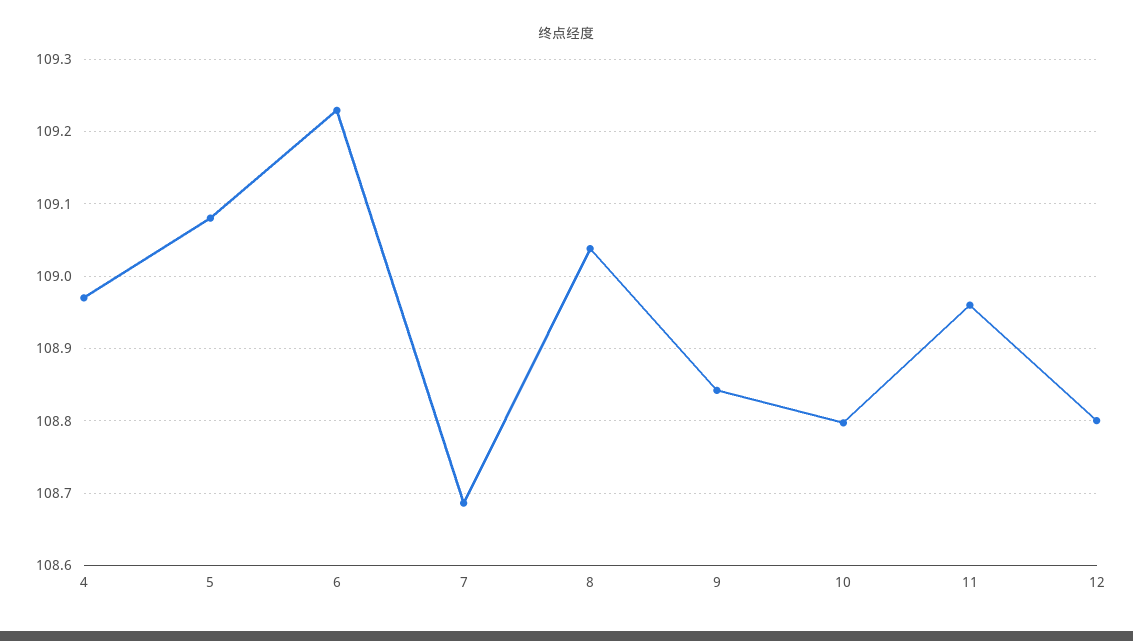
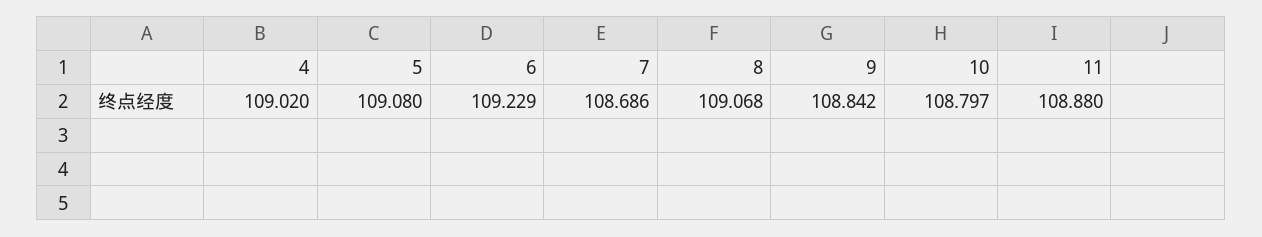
4: 108.97 -> 109.02
8: 109.04 -> 109.068
11: 108.96 -> 108.88
12: 108.8 -> none

